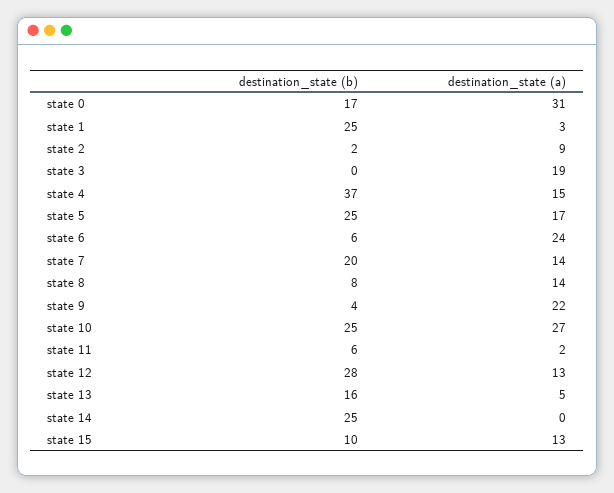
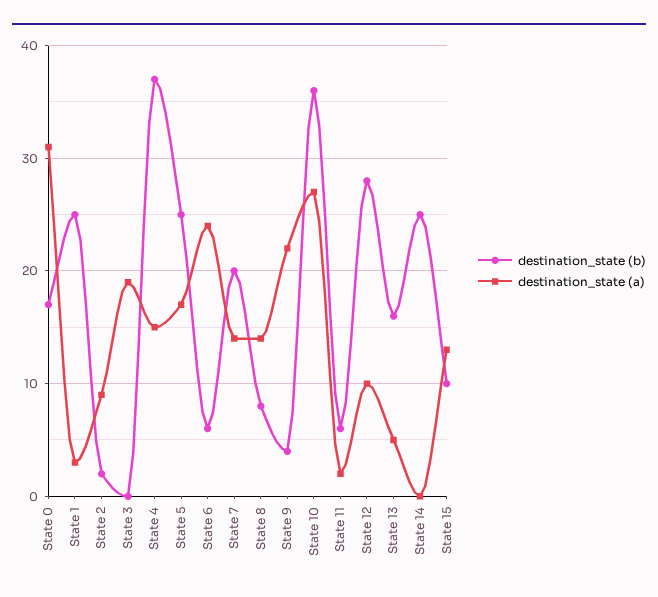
destination_state (b), state 10: 25 -> 36
destination_state (a), state 12: 13 -> 10

